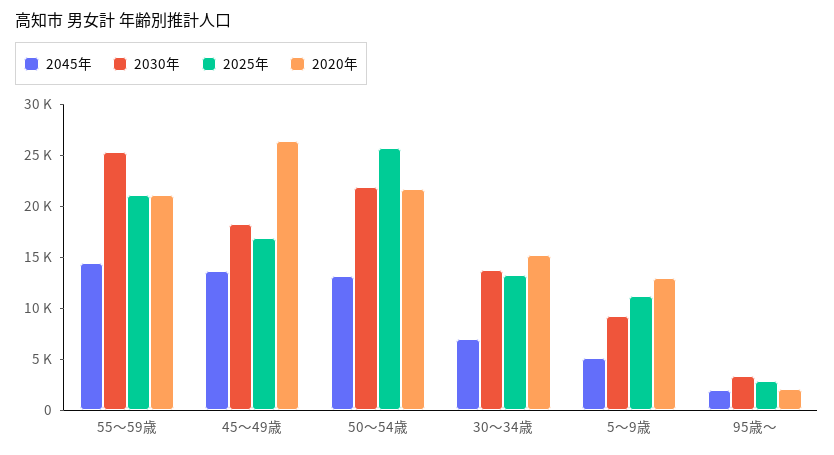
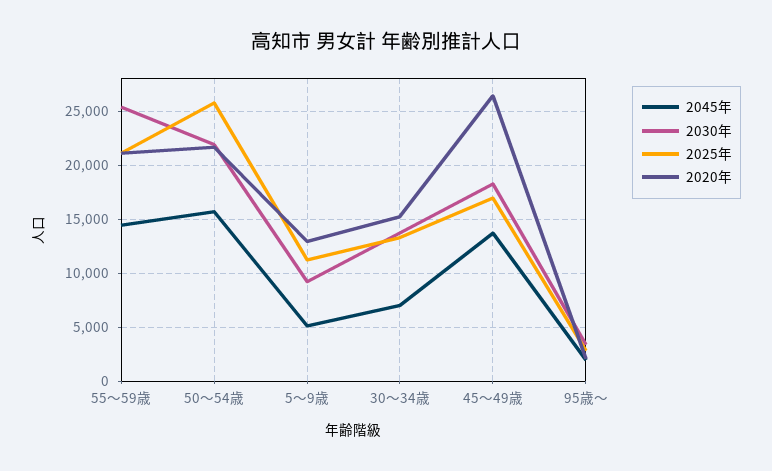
2045年, 50～54歳: 13000 -> 16000

